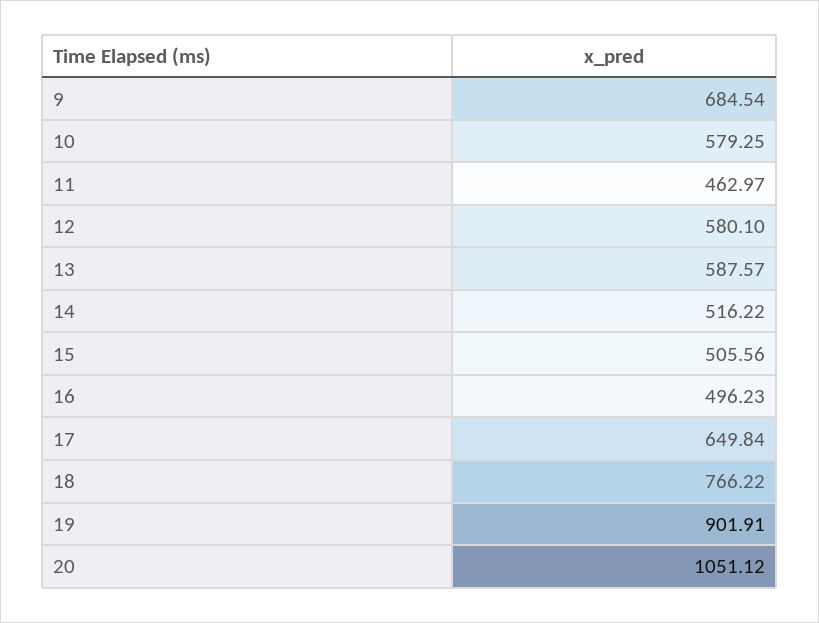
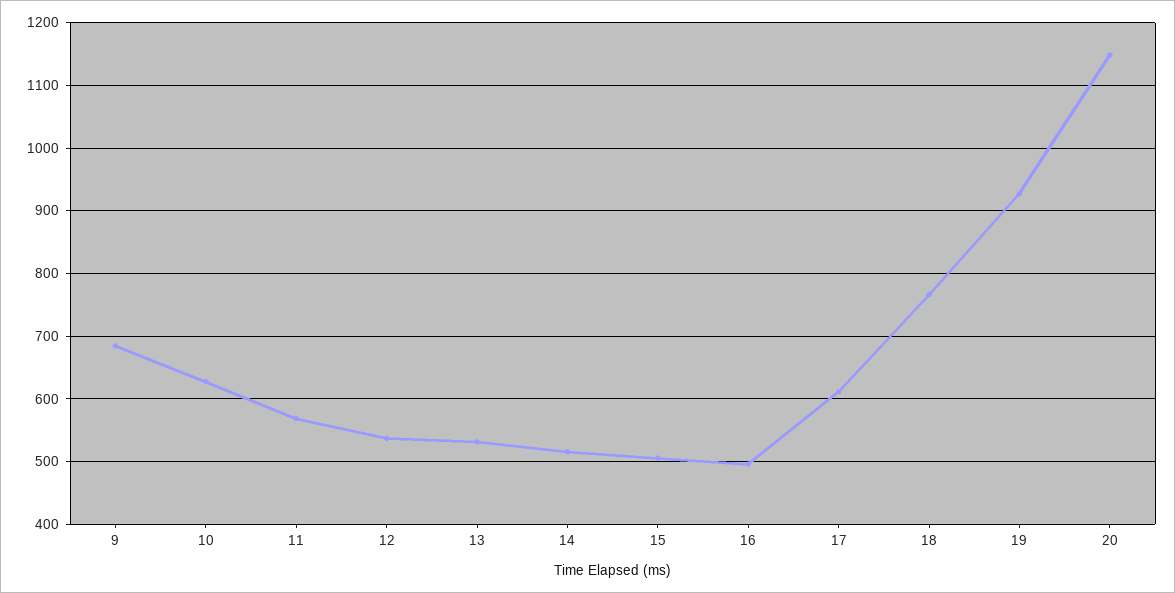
10: 579.25 -> 630
11: 462.97 -> 570
12: 580.1 -> 540
13: 587.57 -> 530
17: 649.84 -> 610
19: 901.91 -> 930
20: 1051.12 -> 1150

